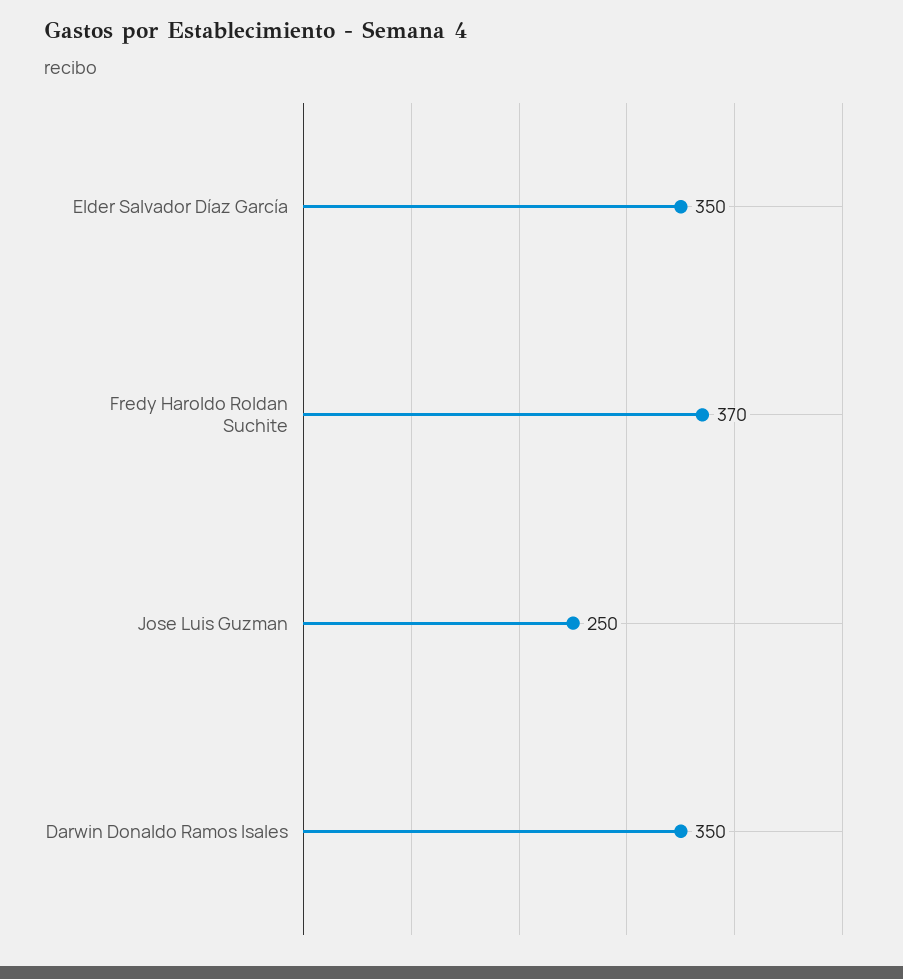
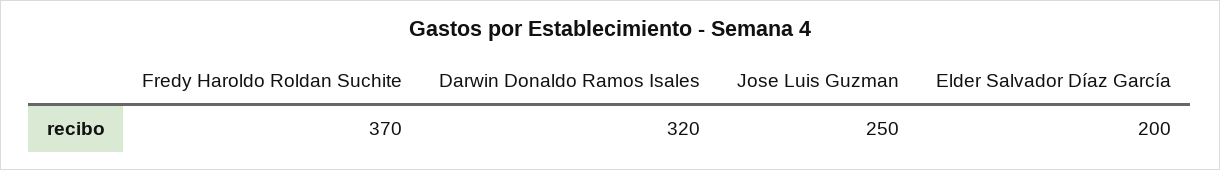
Elder Salvador Díaz García: 350 -> 200
Darwin Donaldo Ramos Isales: 350 -> 320

